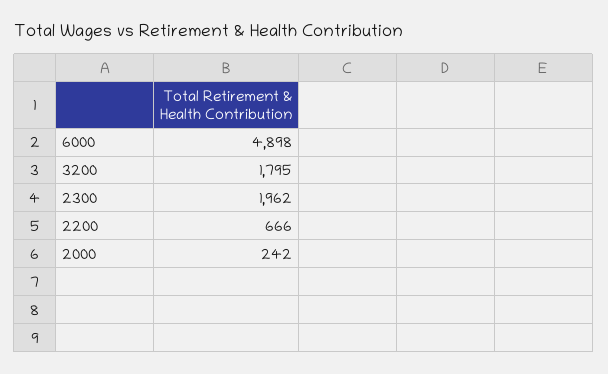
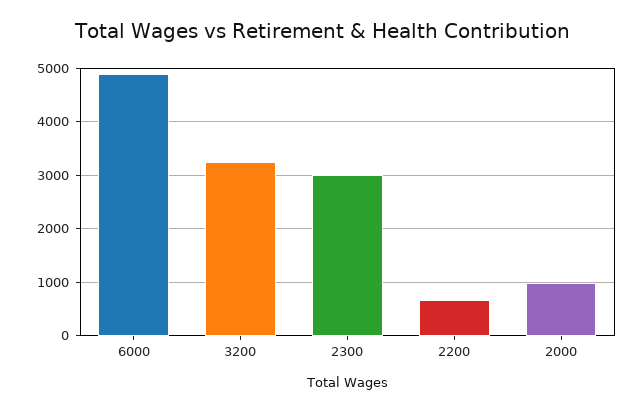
3200: 1795 -> 3200
2300: 1962 -> 3000
2000: 242 -> 1000

